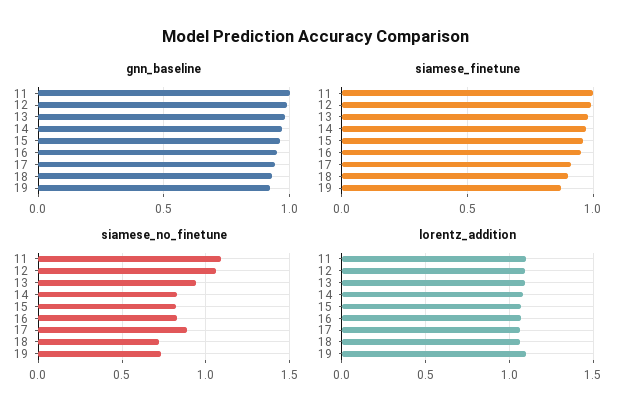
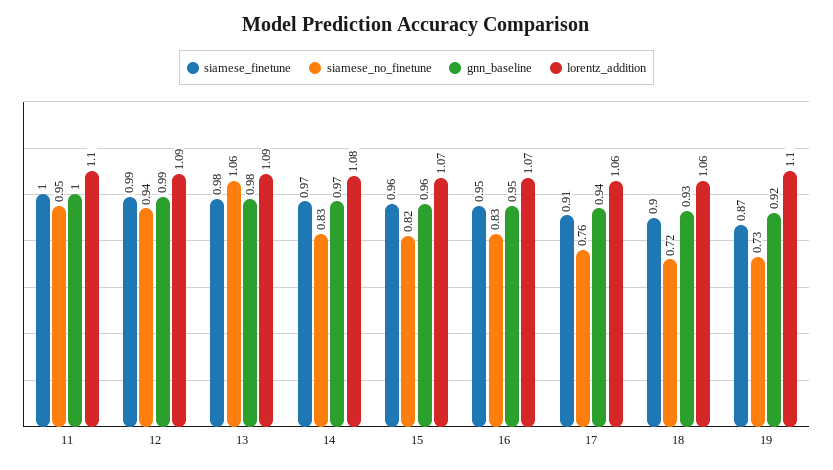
siamese_no_finetune, 11: 1.1 -> 0.95
siamese_no_finetune, 12: 1.05 -> 0.94
siamese_no_finetune, 13: 0.95 -> 1.06
siamese_no_finetune, 17: 0.9 -> 0.76

